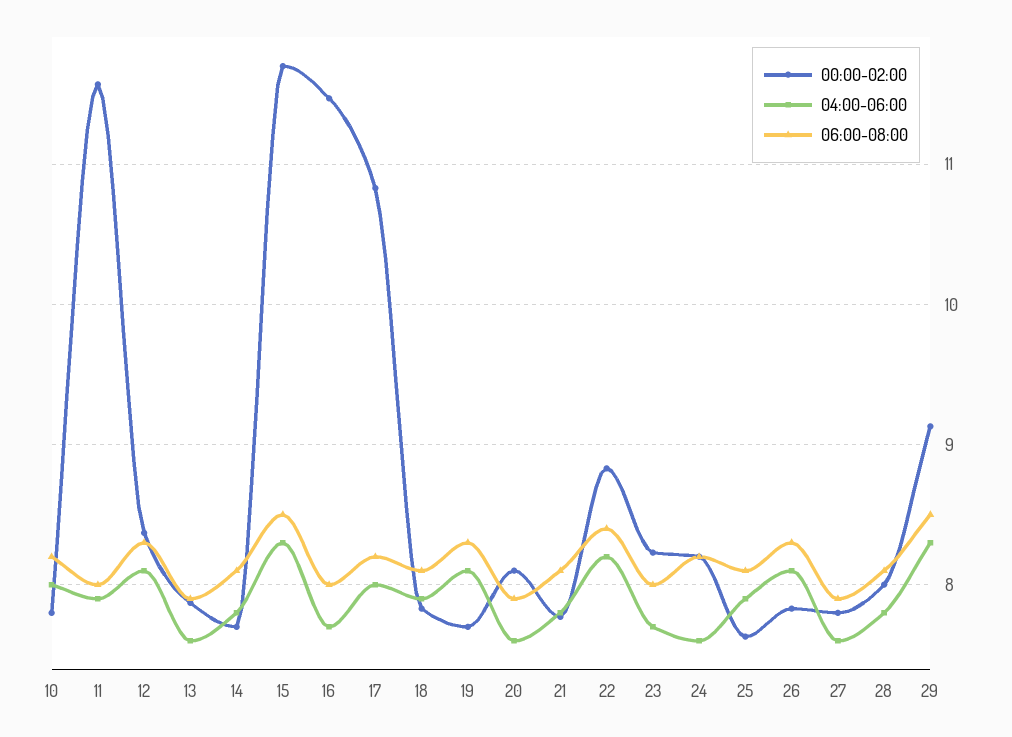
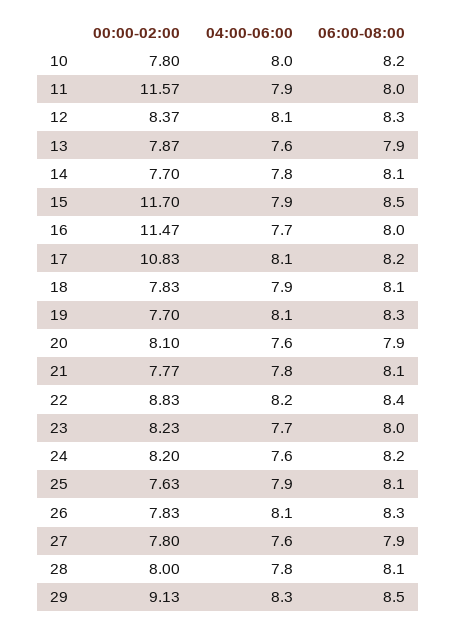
04:00-06:00, 15: 8.3 -> 7.9
04:00-06:00, 17: 8 -> 8.1

